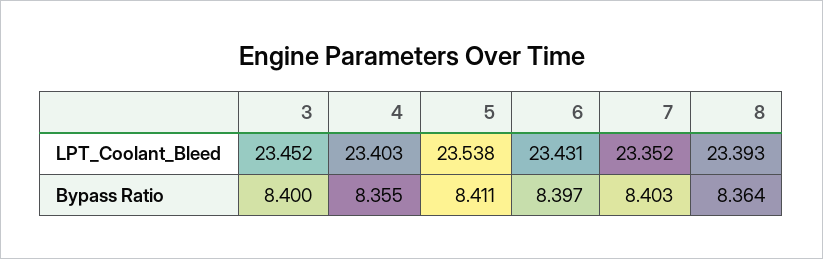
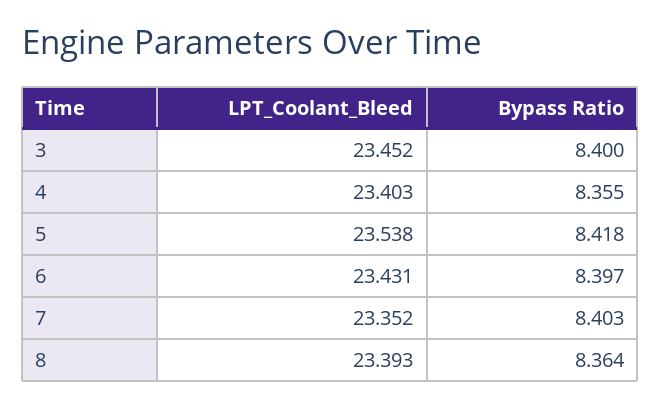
5, Bypass Ratio: 8.411 -> 8.418

